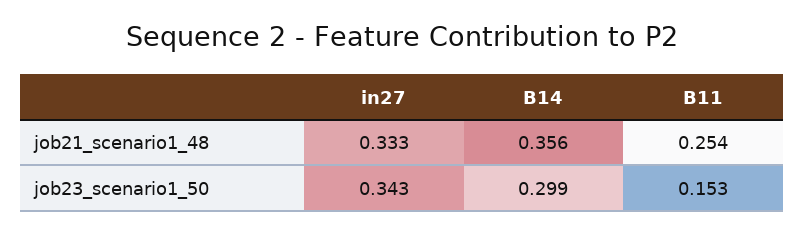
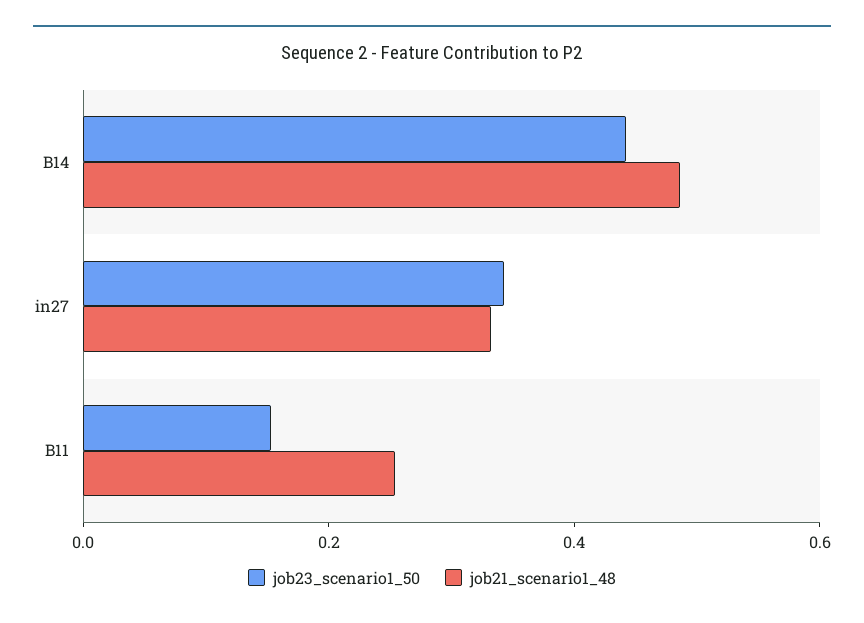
job21_scenario1_48, B14: 0.356 -> 0.5
job23_scenario1_50, B14: 0.299 -> 0.45

